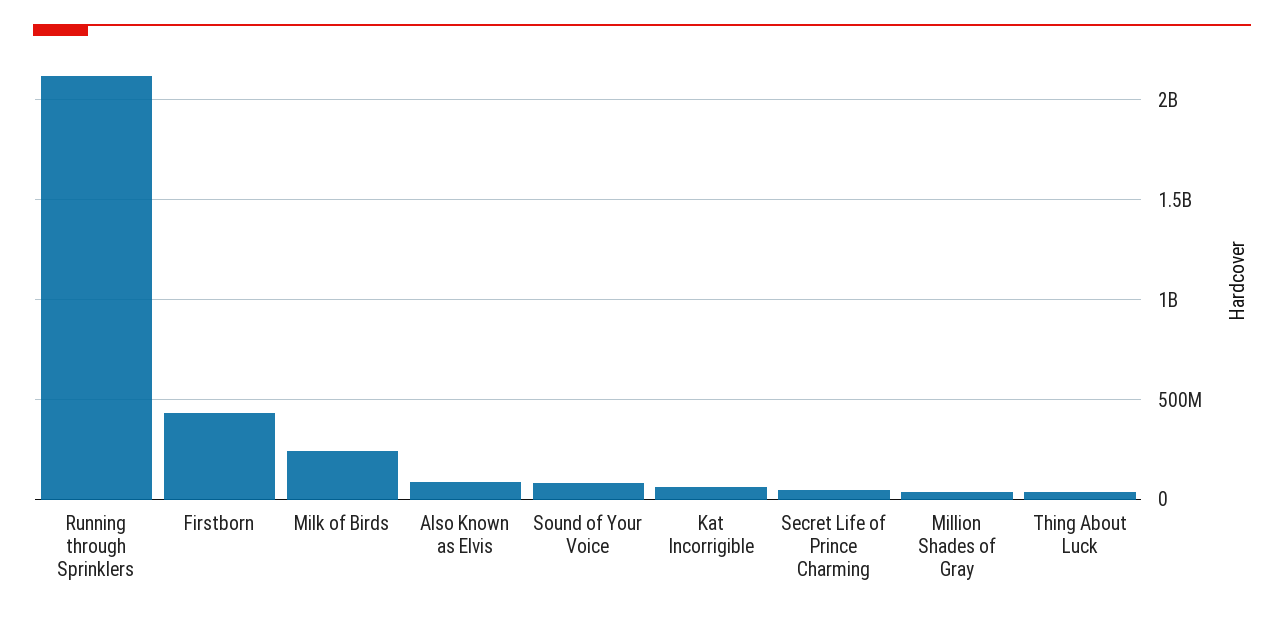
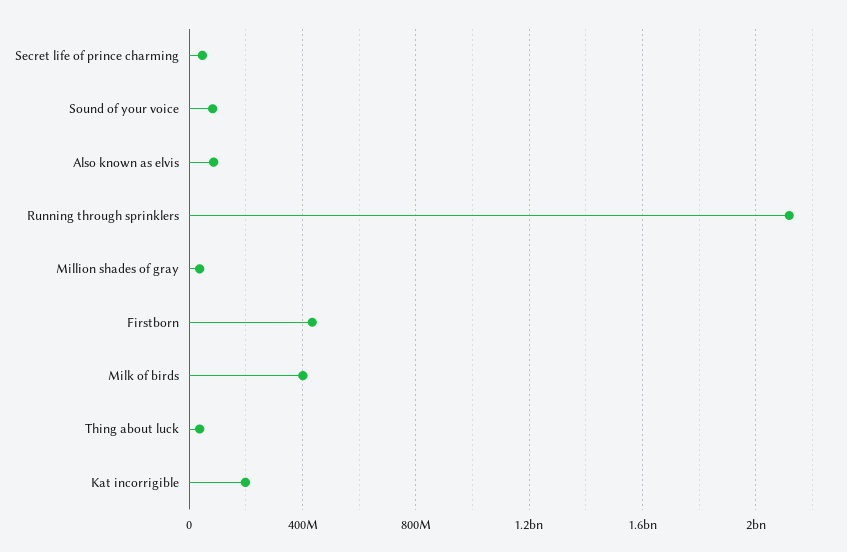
Milk of Birds: 250000000 -> 400000000
Kat Incorrigible: 50000000 -> 200000000

